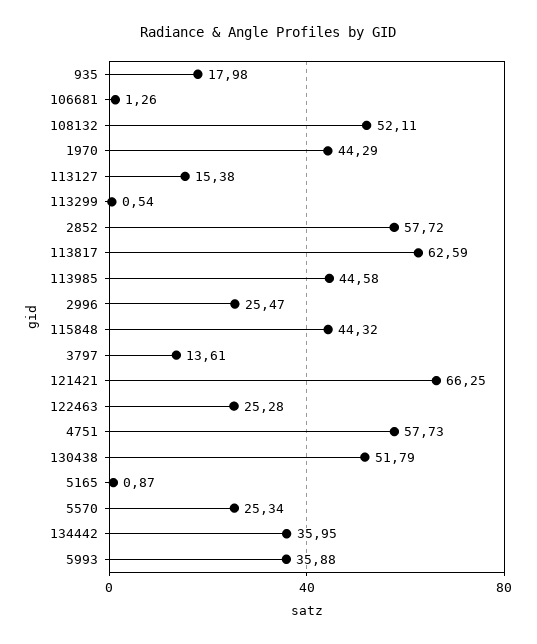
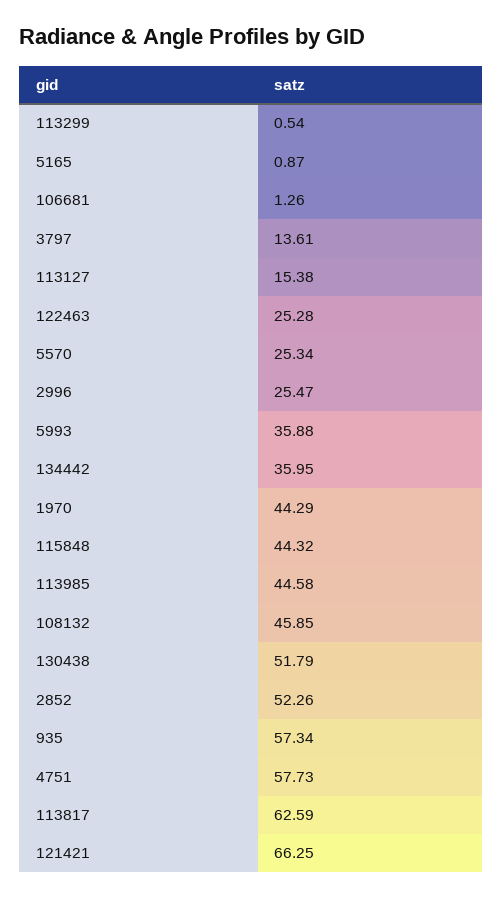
935: 17.98 -> 57.34
108132: 52.11 -> 45.85
2852: 57.72 -> 52.26

